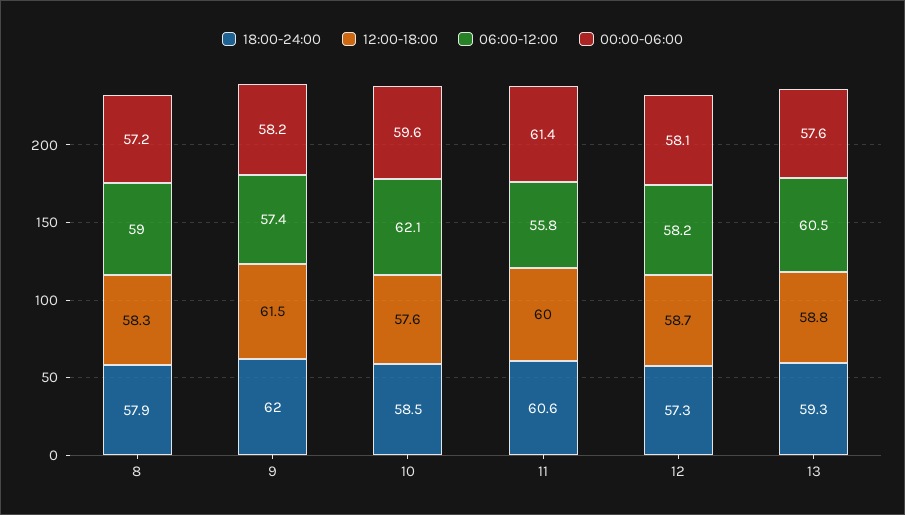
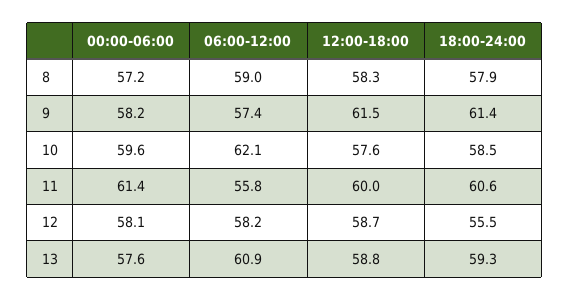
18:00-24:00, 9: 62 -> 61.4
18:00-24:00, 12: 57.3 -> 55.5
06:00-12:00, 13: 60.5 -> 60.9

